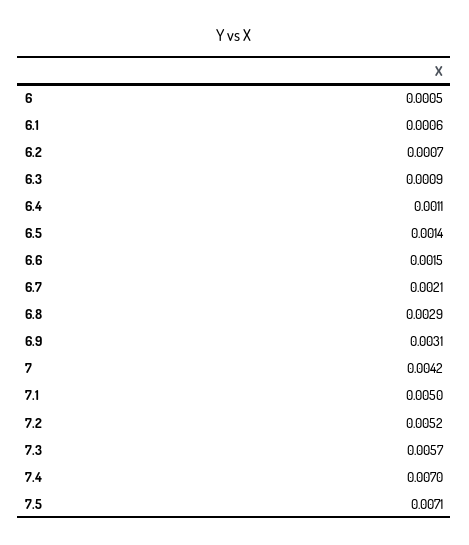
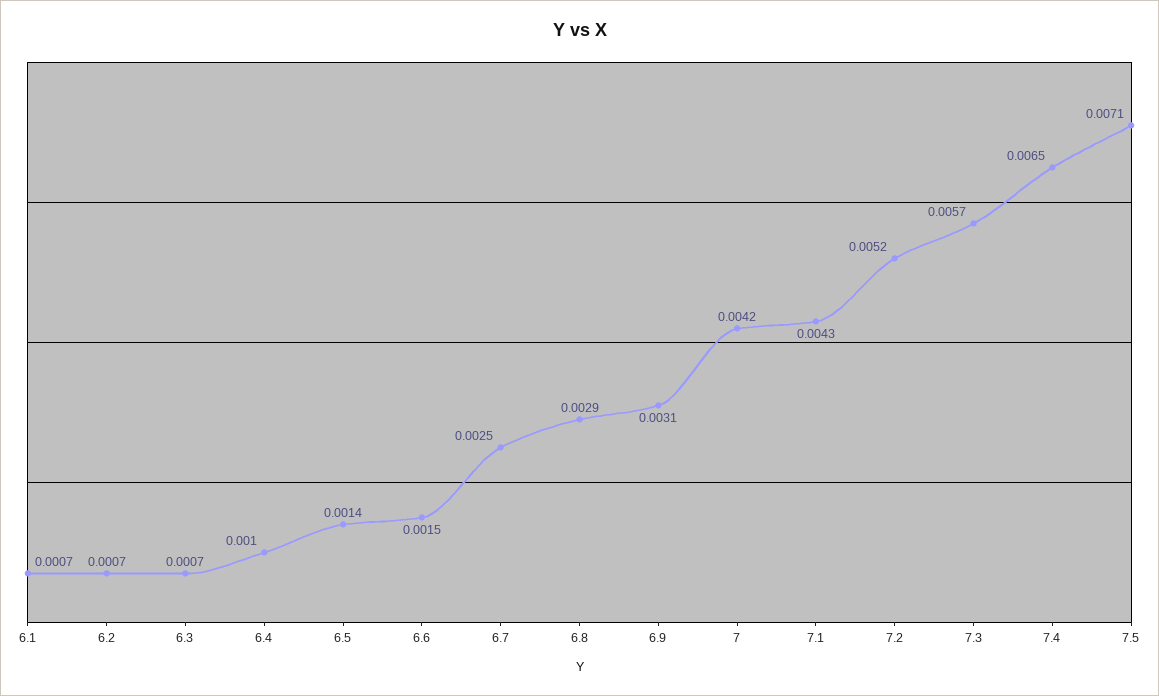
6: 0.0005 -> none
6.1: 0.0006 -> 0.0007
6.3: 0.0009 -> 0.0007
6.4: 0.0011 -> 0.001
6.7: 0.0021 -> 0.0025
7.1: 0.005 -> 0.0043
7.4: 0.007 -> 0.0065

